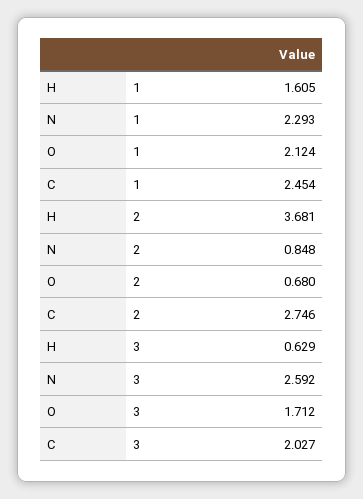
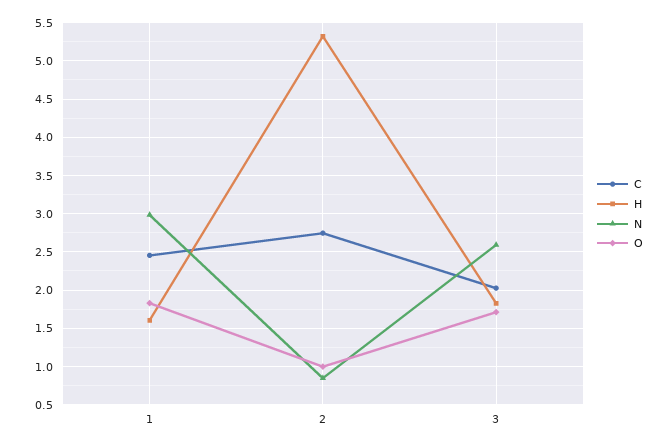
N, 1: 2.293 -> 3
O, 1: 2.124 -> 1.8
H, 2: 3.681 -> 5.3
O, 2: 0.68 -> 1
H, 3: 0.629 -> 1.8

